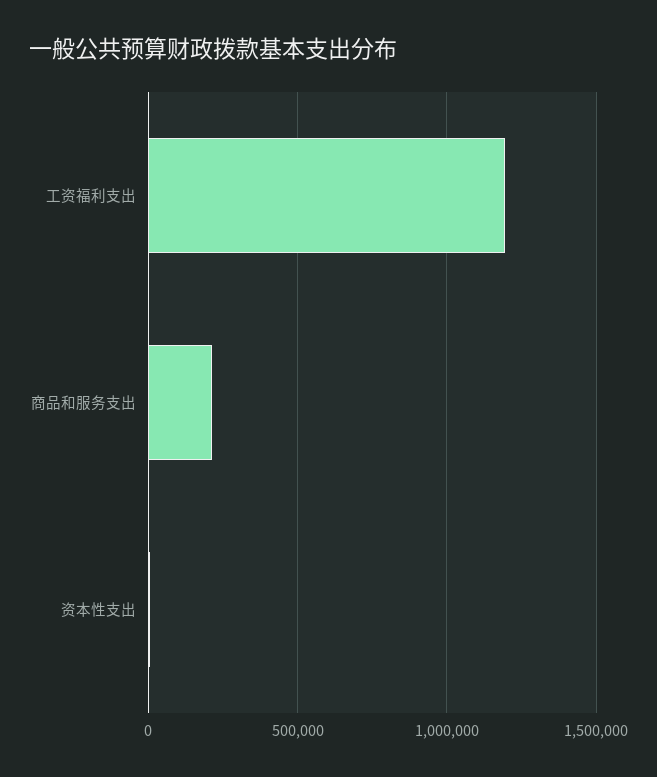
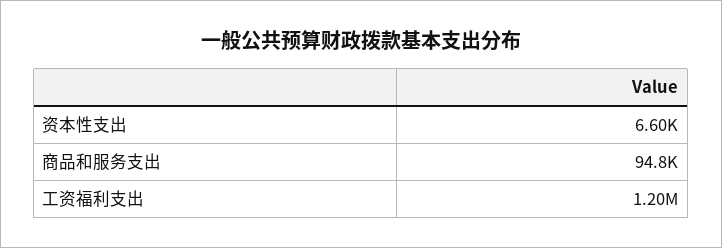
商品和服务支出: 200000 -> 94800

